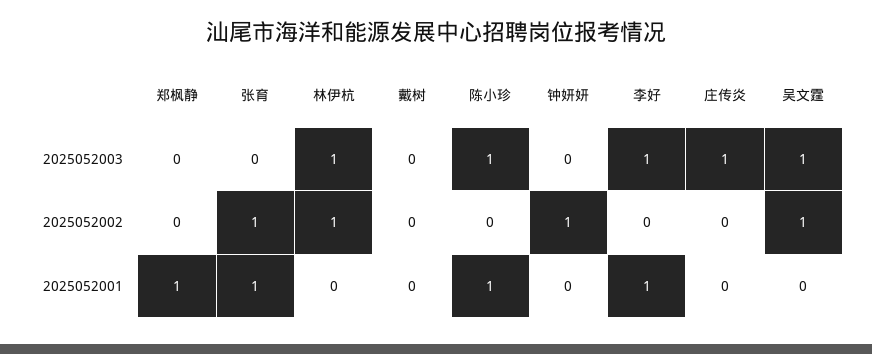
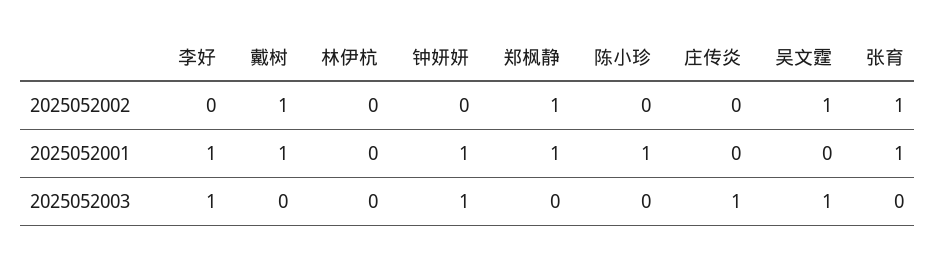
林伊杭, 2025052003: 1 -> 0
陈小珍, 2025052003: 1 -> 0
钟妍妍, 2025052003: 0 -> 1
郑枫静, 2025052002: 0 -> 1
林伊杭, 2025052002: 1 -> 0
戴树, 2025052002: 0 -> 1
钟妍妍, 2025052002: 1 -> 0
戴树, 2025052001: 0 -> 1
钟妍妍, 2025052001: 0 -> 1

